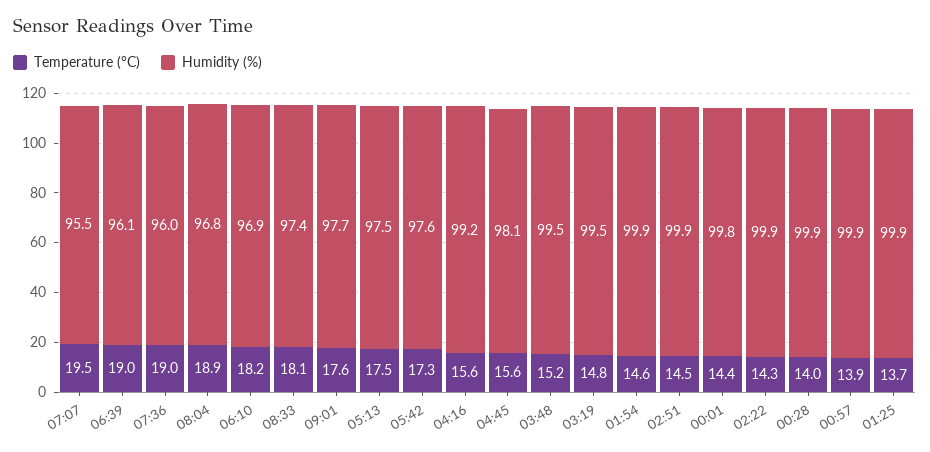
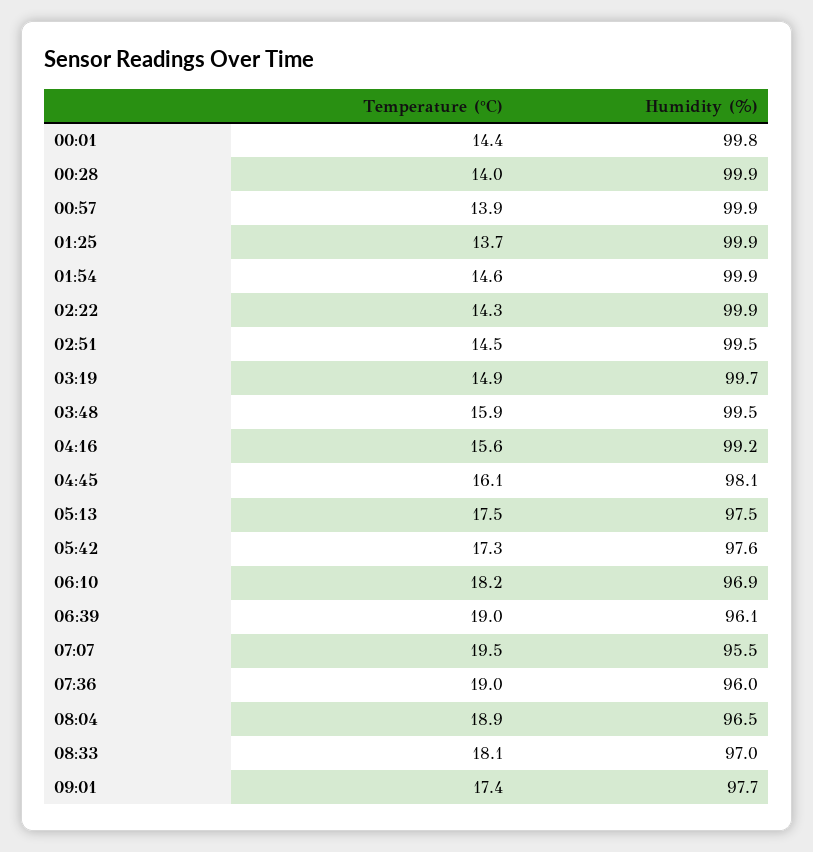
Humidity (%), 08:04: 96.8 -> 96.5
Humidity (%), 08:33: 97.4 -> 97
Temperature (°C), 09:01: 17.6 -> 17.4
Temperature (°C), 04:45: 15.6 -> 16.1
Temperature (°C), 03:48: 15.2 -> 15.9
Temperature (°C), 03:19: 14.8 -> 14.9
Humidity (%), 03:19: 99.5 -> 99.7
Humidity (%), 02:51: 99.9 -> 99.5

